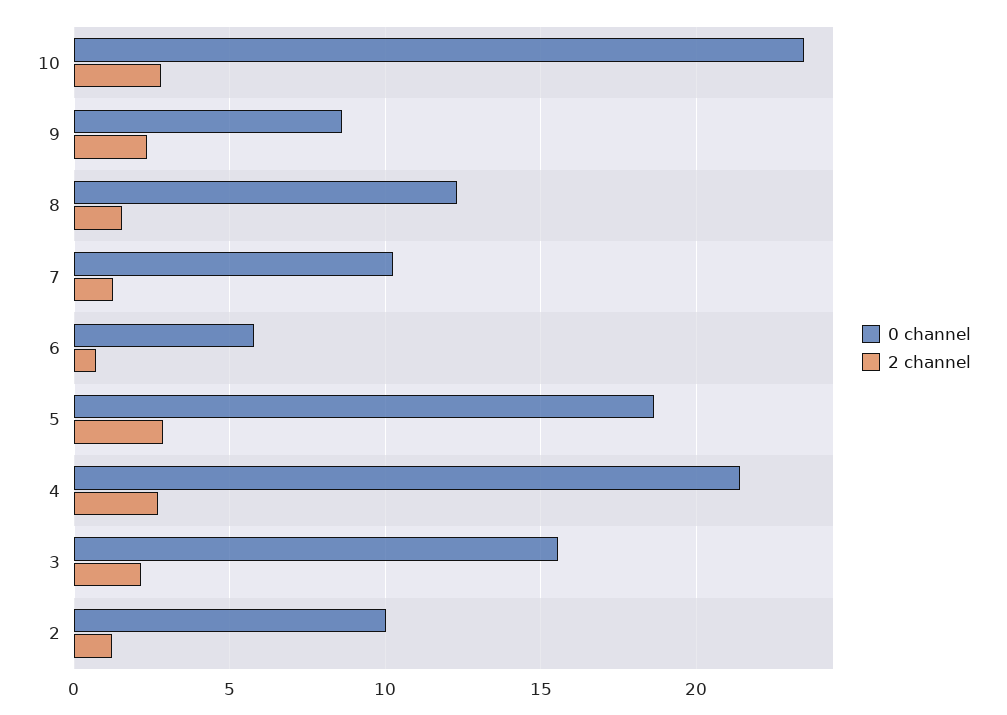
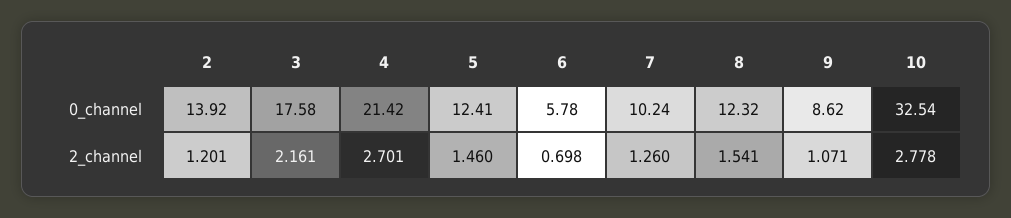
0 channel, 10: 23.5 -> 32.54
2 channel, 9: 2.5 -> 1.071
0 channel, 5: 18.5 -> 12.41
2 channel, 5: 3 -> 1.46
0 channel, 3: 15.5 -> 17.58
0 channel, 2: 10 -> 13.92

